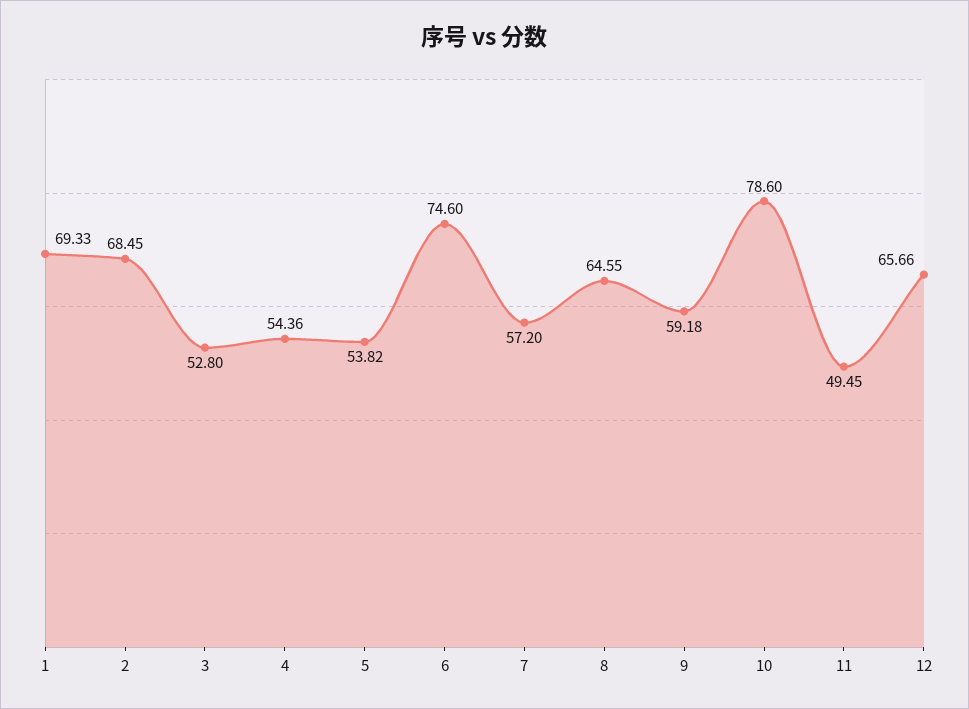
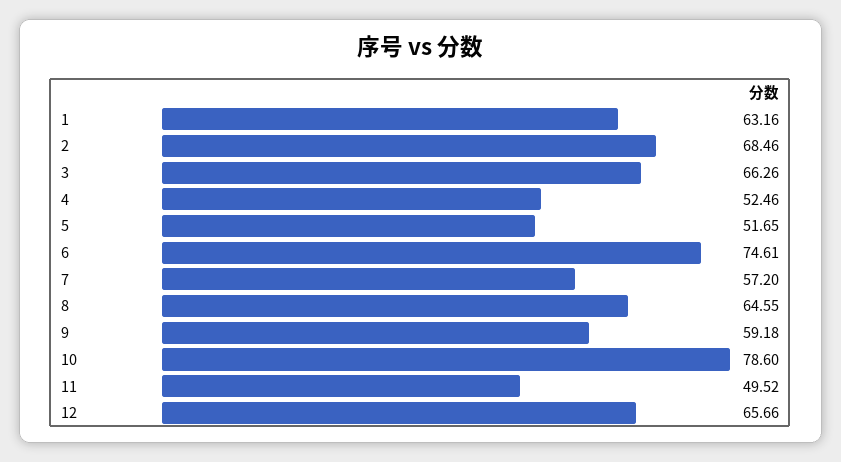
1: 69.33 -> 63.16
2: 68.45 -> 68.46
3: 52.8 -> 66.26
4: 54.36 -> 52.46
5: 53.82 -> 51.65
6: 74.6 -> 74.61
11: 49.45 -> 49.52

